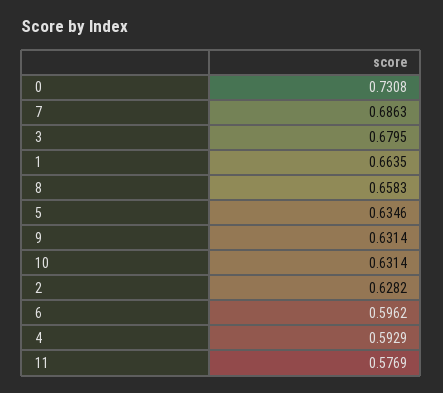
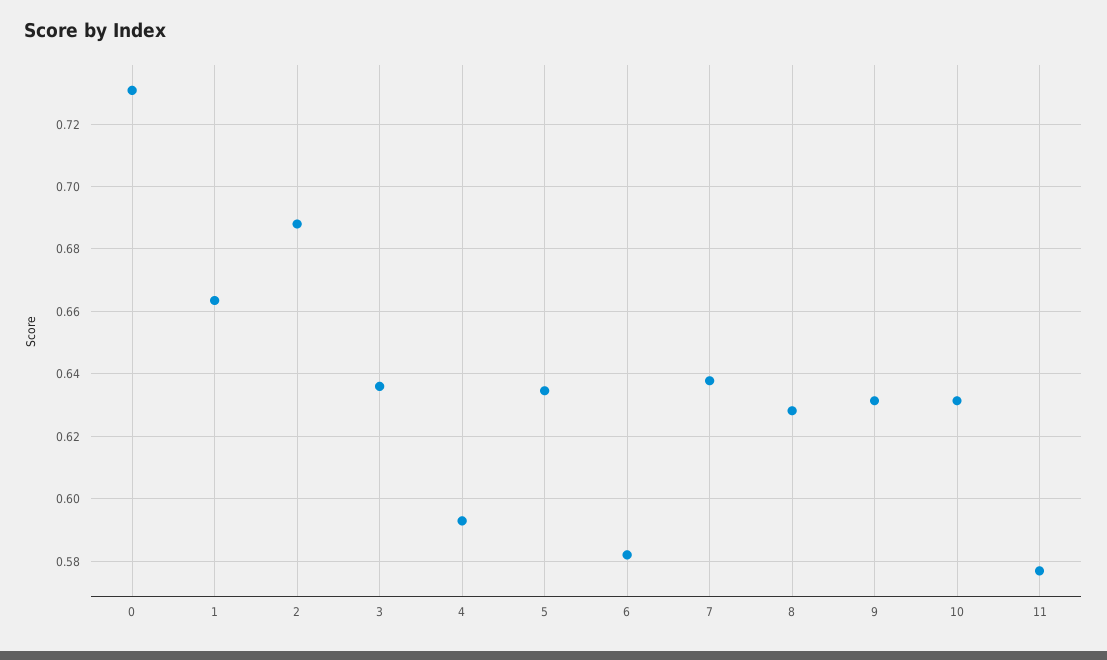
7: 0.6863 -> 0.638
3: 0.6795 -> 0.636
8: 0.6583 -> 0.628
2: 0.6282 -> 0.688
6: 0.5962 -> 0.582

